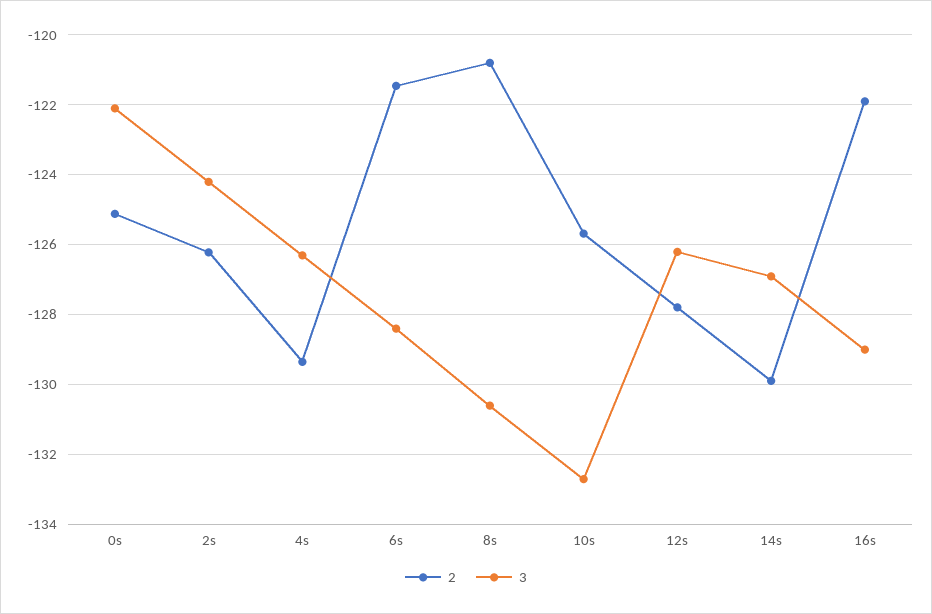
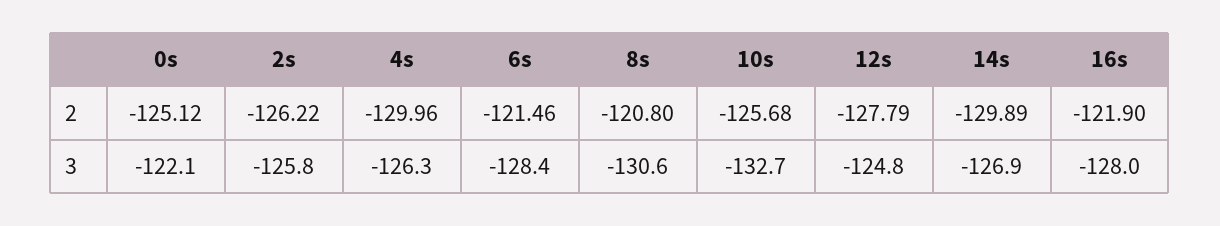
3, 2s: -124.2 -> -125.8
2, 4s: -129.4 -> -129.96
3, 12s: -126.2 -> -124.8
3, 16s: -129 -> -128

